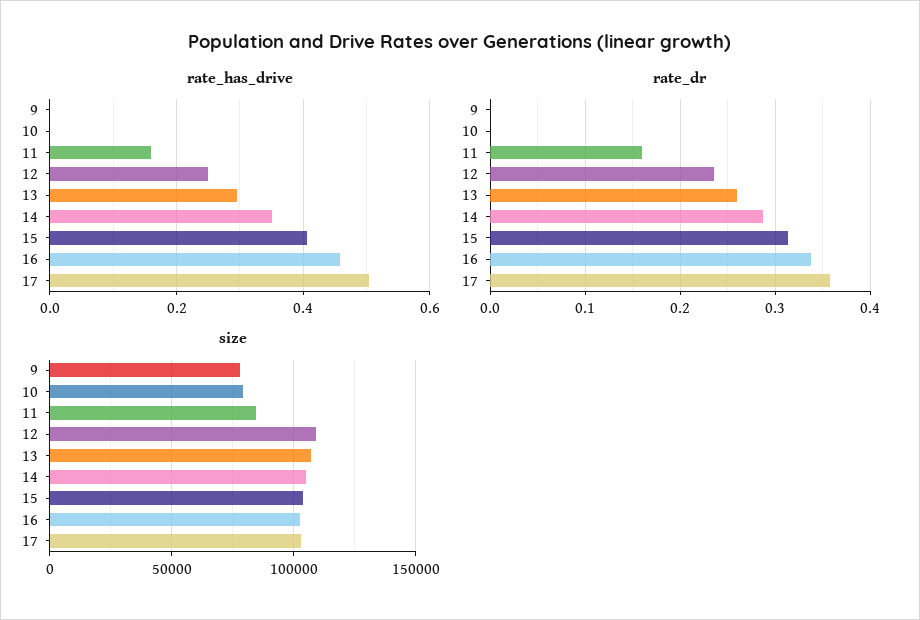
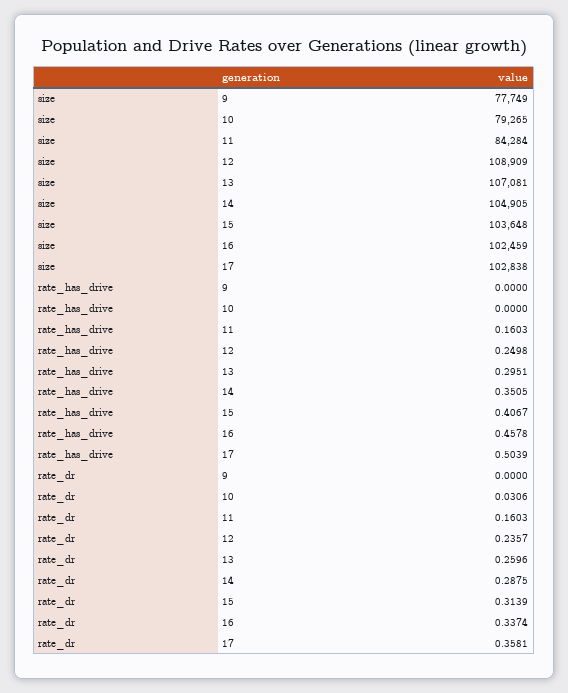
rate_dr, 10: 0 -> 0.0306

